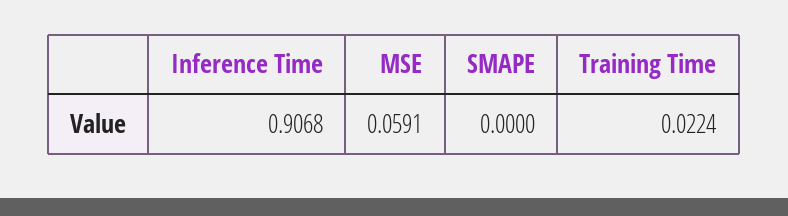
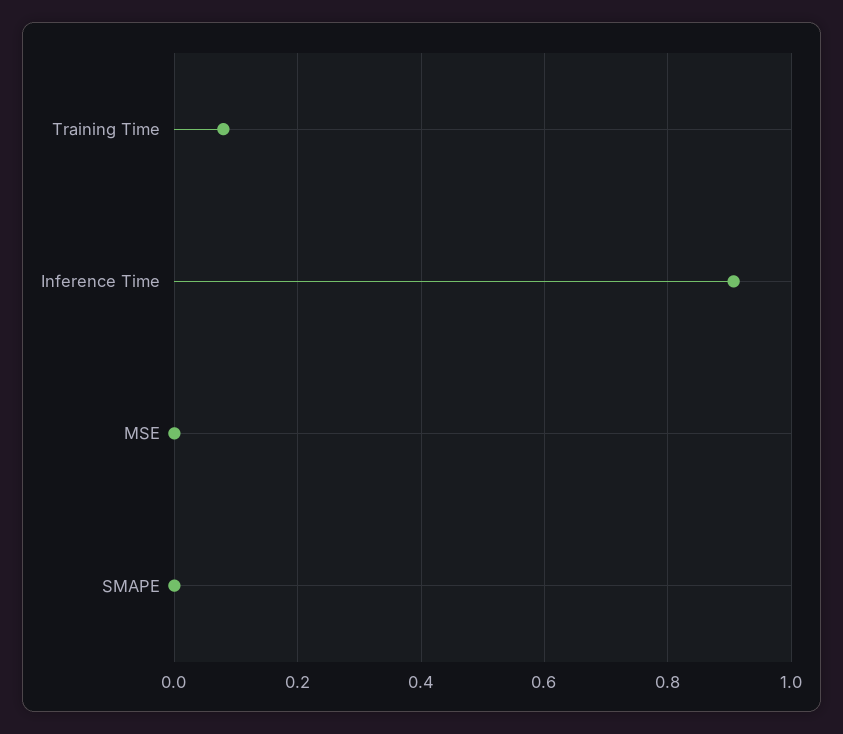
MSE: 0.0591 -> 0
Training Time: 0.0224 -> 0.08

